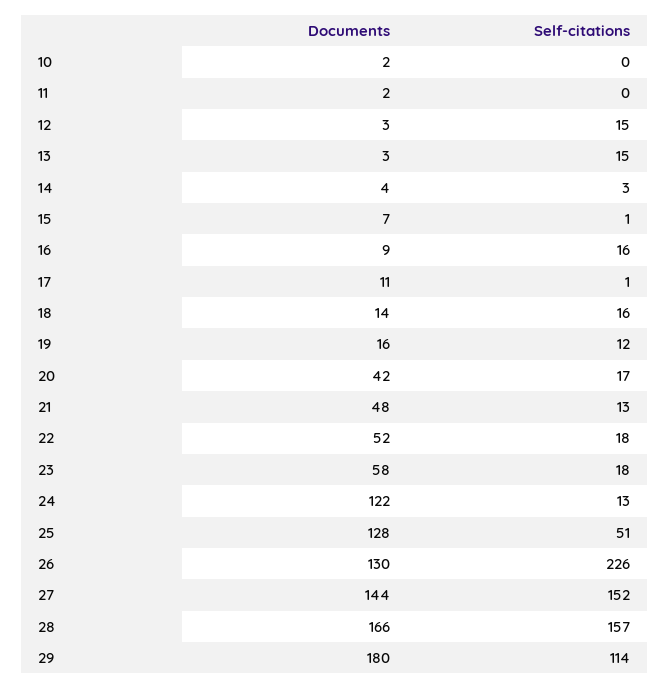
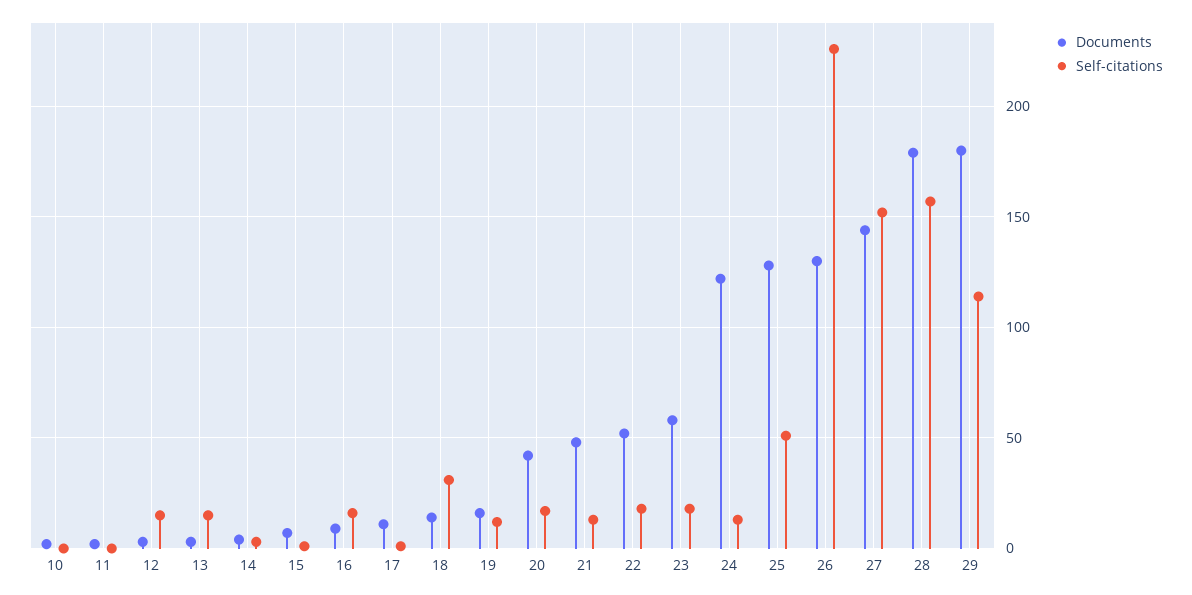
Self-citations, 18: 16 -> 30
Documents, 28: 166 -> 180

